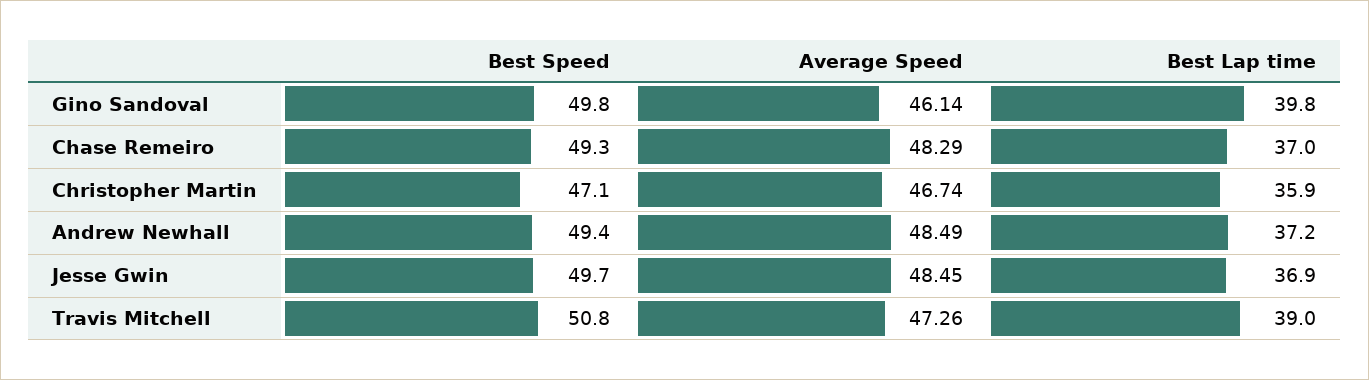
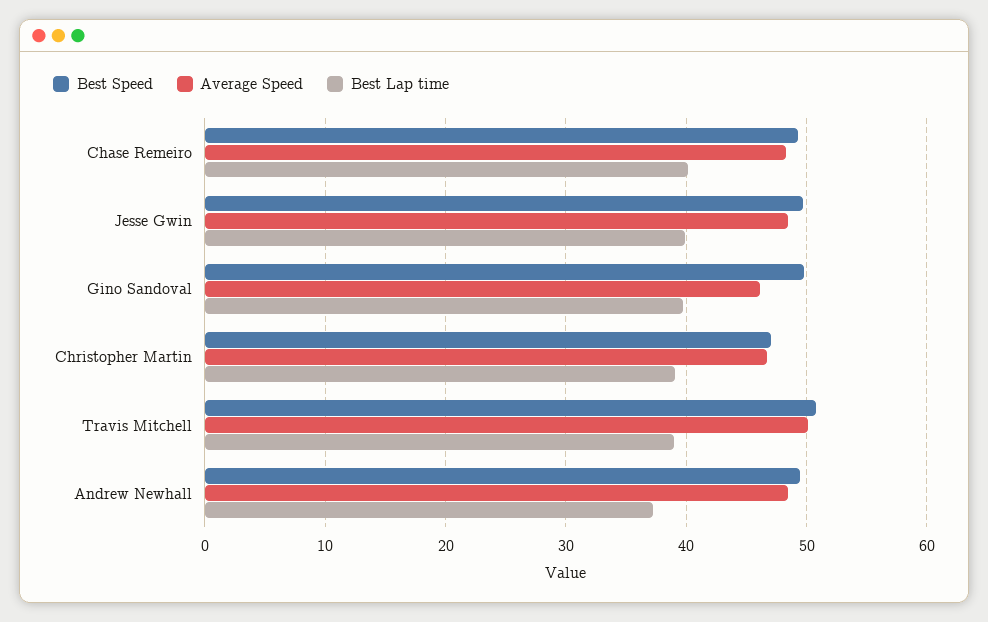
Best Lap time, Chase Remeiro: 37 -> 40
Best Lap time, Christopher Martin: 35.9 -> 39
Best Lap time, Jesse Gwin: 36.9 -> 40
Average Speed, Travis Mitchell: 47.26 -> 50

